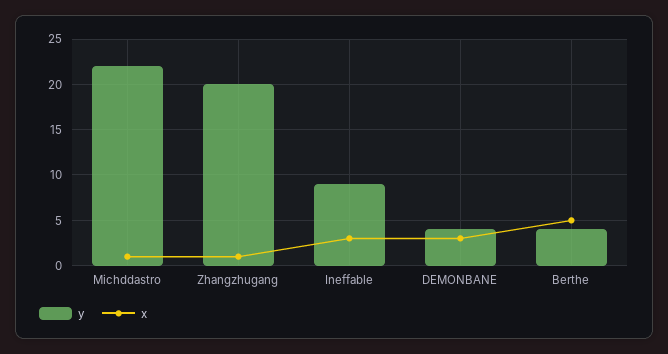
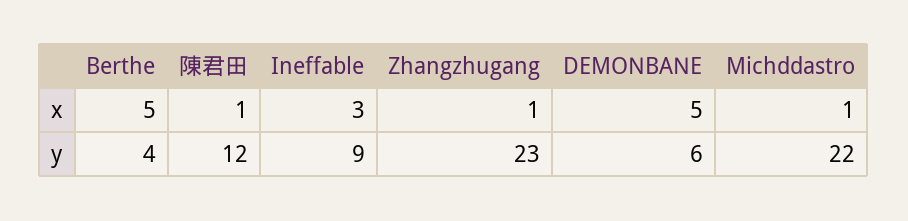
y, Zhangzhugang: 20 -> 23
y, DEMONBANE: 4 -> 6
x, DEMONBANE: 3 -> 5
x, 陳君田: none -> 1
y, 陳君田: none -> 12

